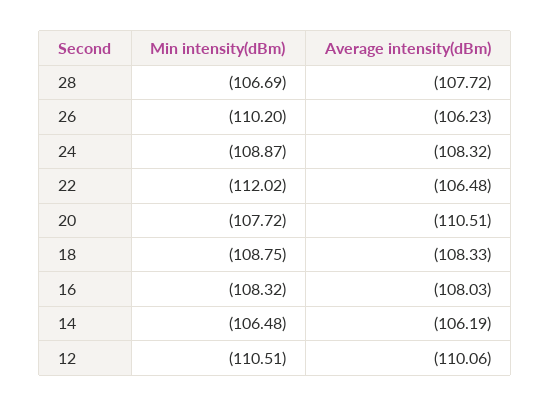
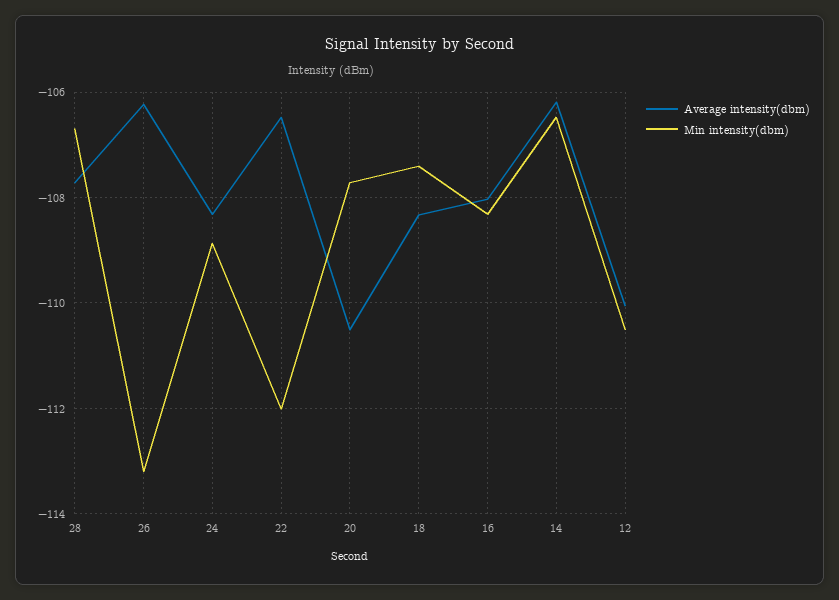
Min intensity(dBm), 26: -110.2 -> -113.2
Min intensity(dBm), 18: -108.75 -> -107.4

